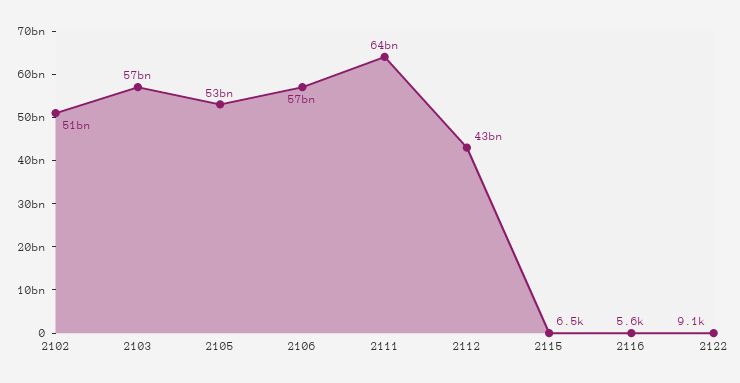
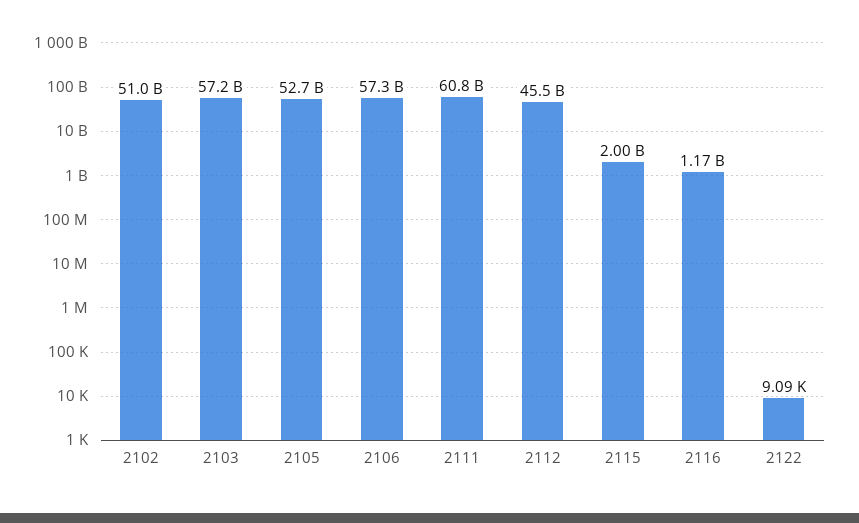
2111: 64000000000 -> 60800000000
2112: 43000000000 -> 45500000000
2115: 6500 -> 2000000000
2116: 5600 -> 1170000000

